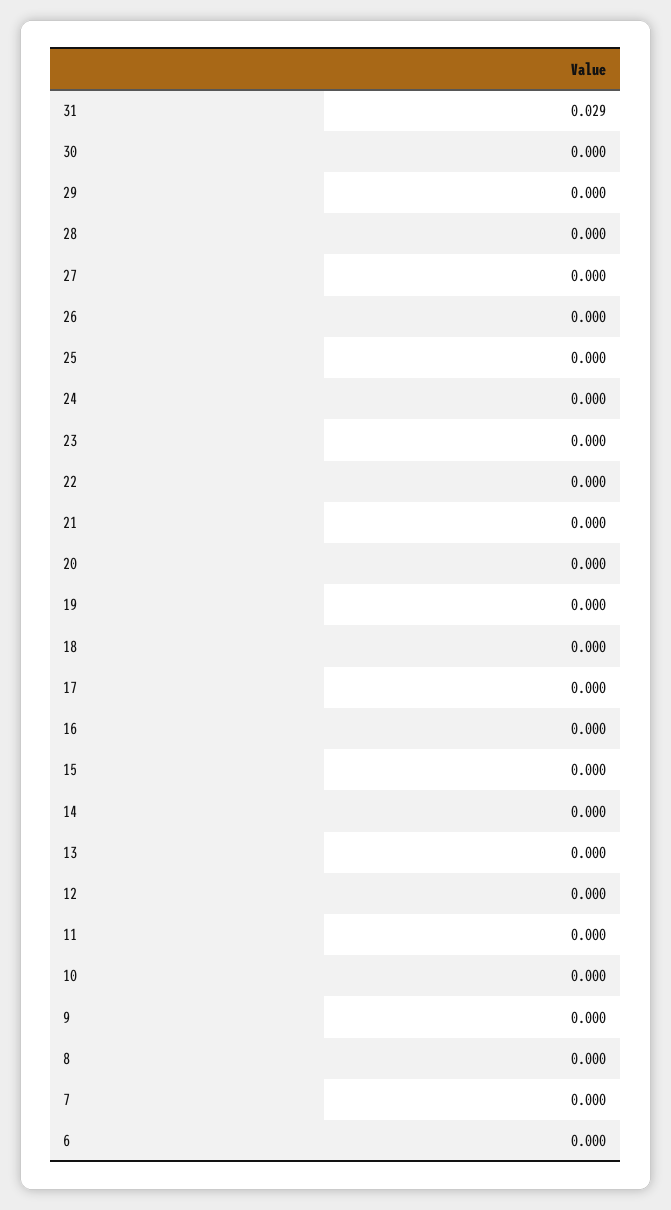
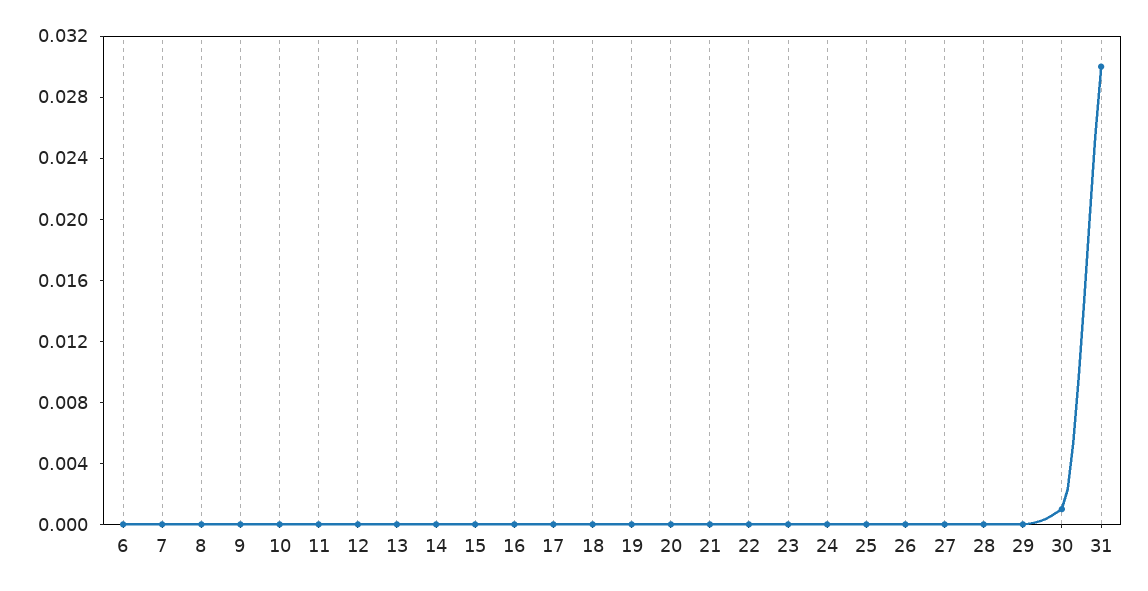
31: 0.029 -> 0.03
30: 0 -> 0.001

